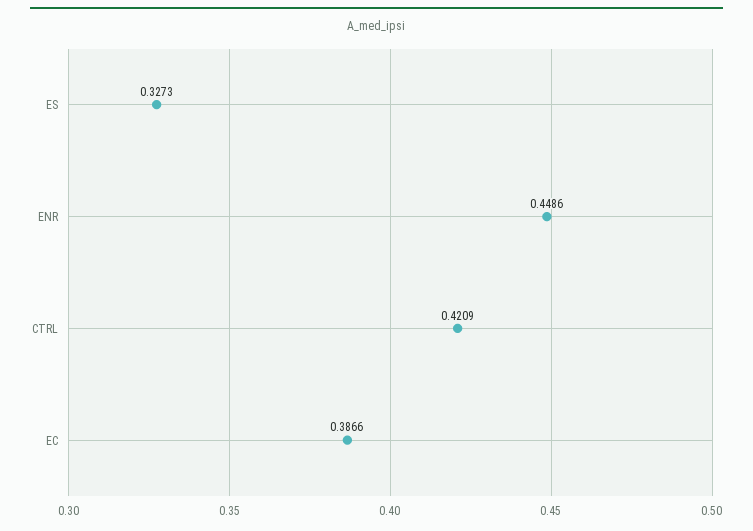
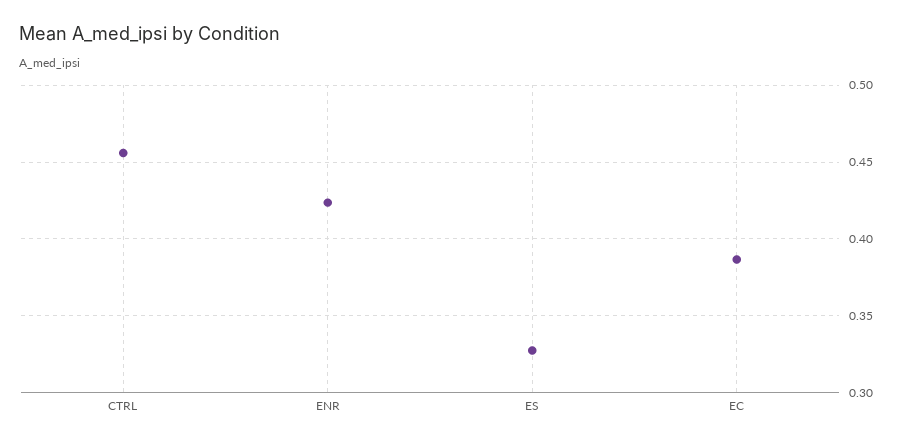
ENR: 0.4486 -> 0.425
CTRL: 0.4209 -> 0.455

